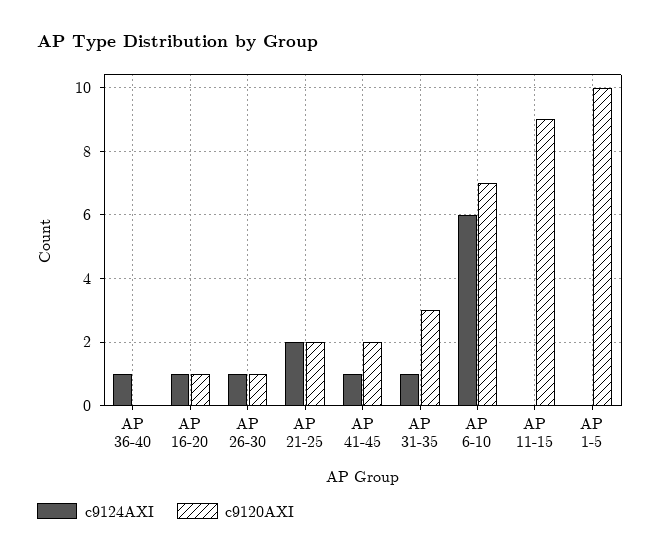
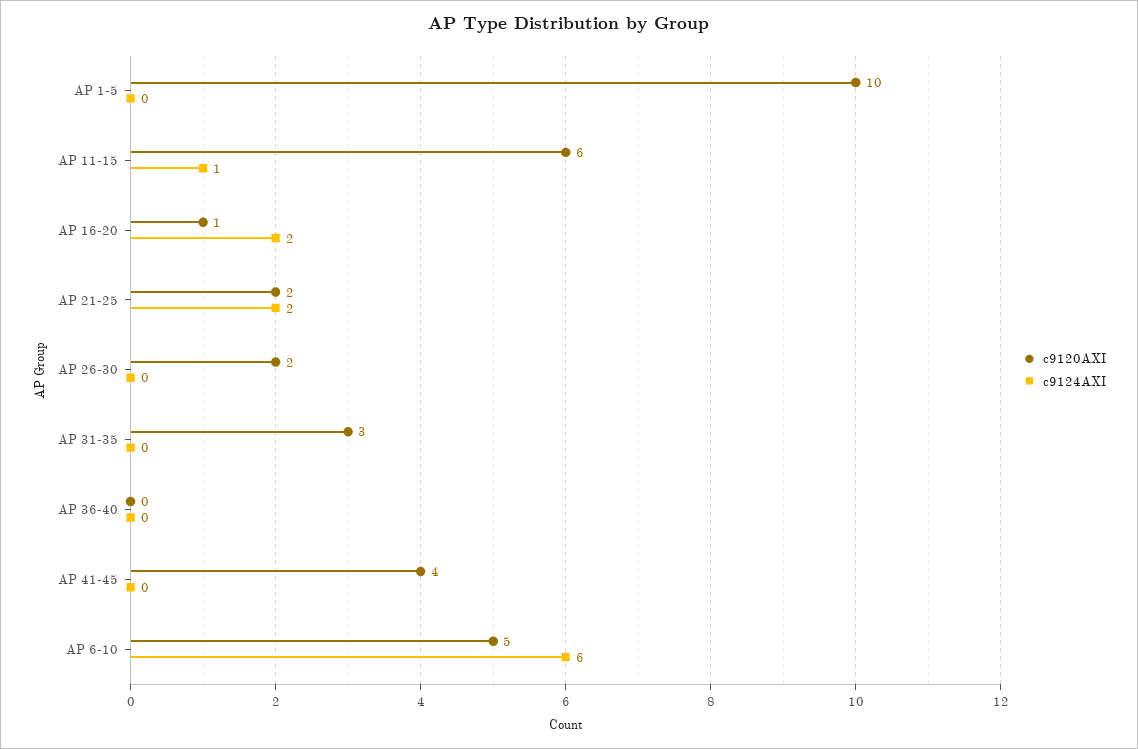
c9124AXI, AP 36-40: 1 -> 0
c9124AXI, AP 16-20: 1 -> 2
c9124AXI, AP 26-30: 1 -> 0
c9120AXI, AP 26-30: 1 -> 2
c9124AXI, AP 41-45: 1 -> 0
c9120AXI, AP 41-45: 2 -> 4
c9124AXI, AP 31-35: 1 -> 0
c9120AXI, AP 6-10: 7 -> 5
c9124AXI, AP 11-15: 0 -> 1
c9120AXI, AP 11-15: 9 -> 6

